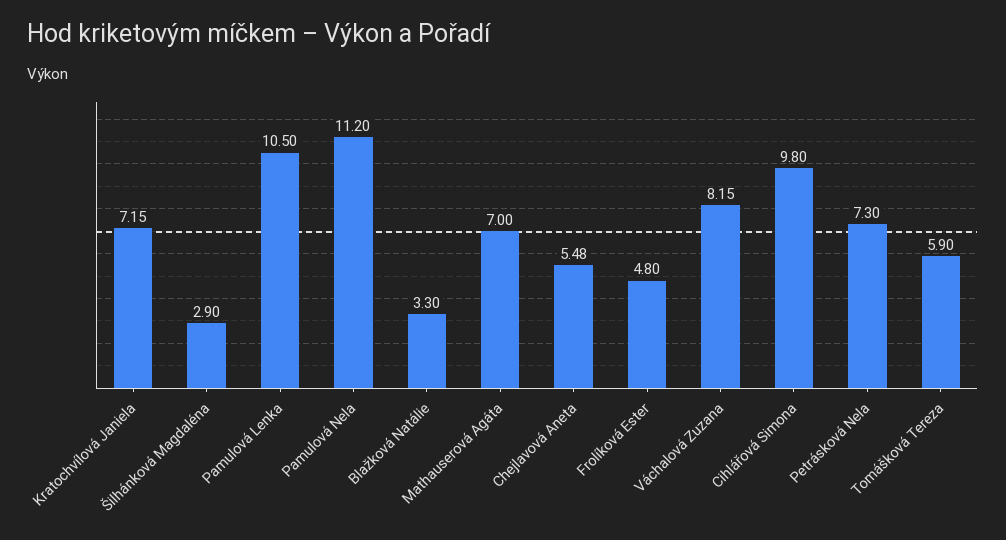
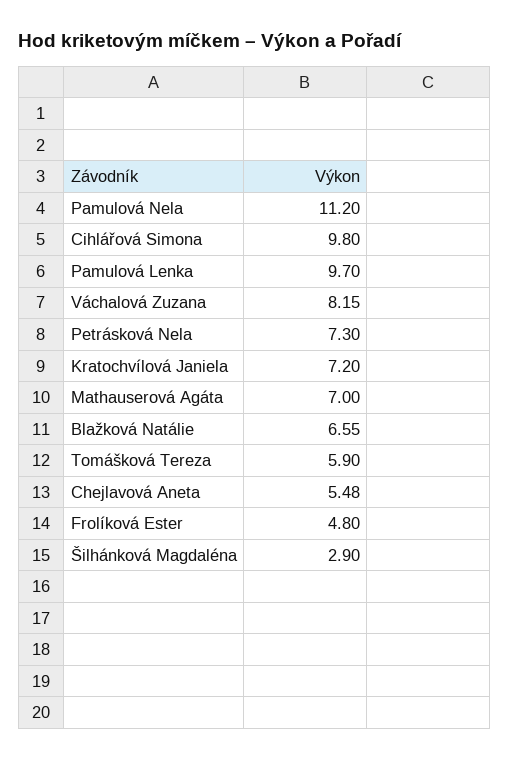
Kratochvílová Janiela: 7.15 -> 7.2
Pamulová Lenka: 10.5 -> 9.7
Blažková Natálie: 3.3 -> 6.55

